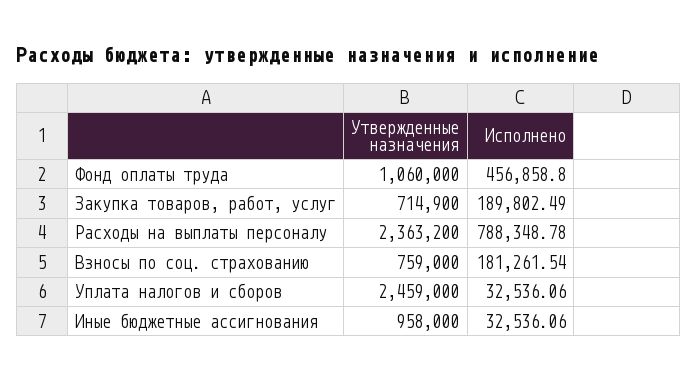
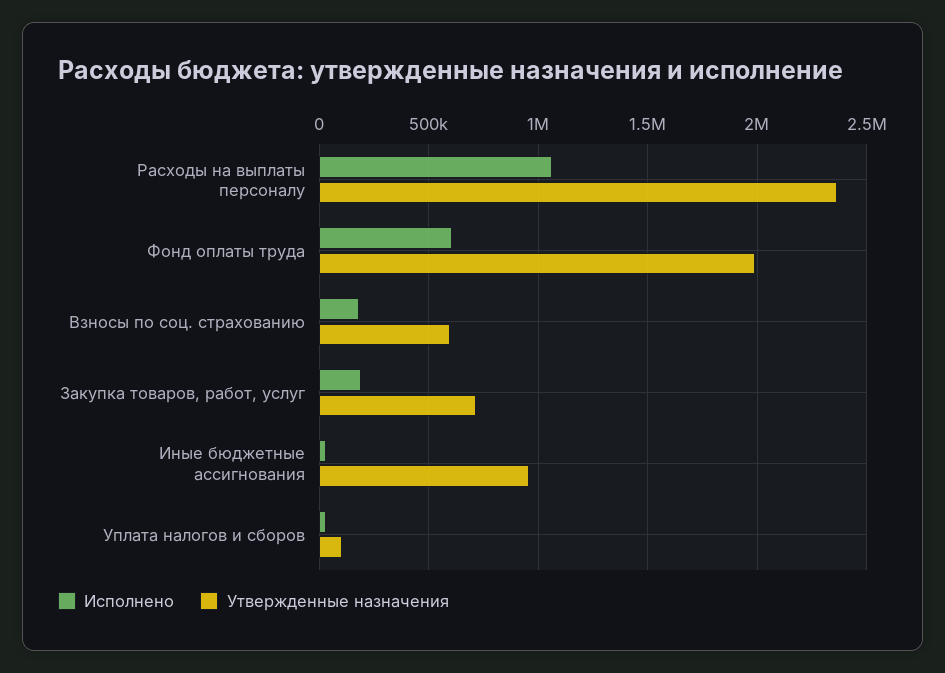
Утвержденные назначения, Фонд оплаты труда: 1060000 -> 2000000
Исполнено, Фонд оплаты труда: 456858.8 -> 600000
Исполнено, Расходы на выплаты персоналу: 788348.78 -> 1050000
Утвержденные назначения, Взносы по соц. страхованию: 759000 -> 600000
Утвержденные назначения, Уплата налогов и сборов: 2459000 -> 100000

